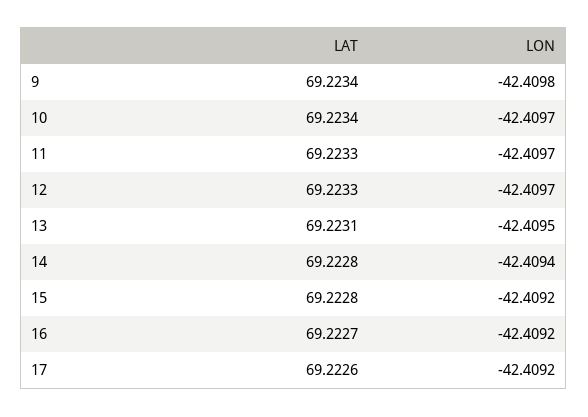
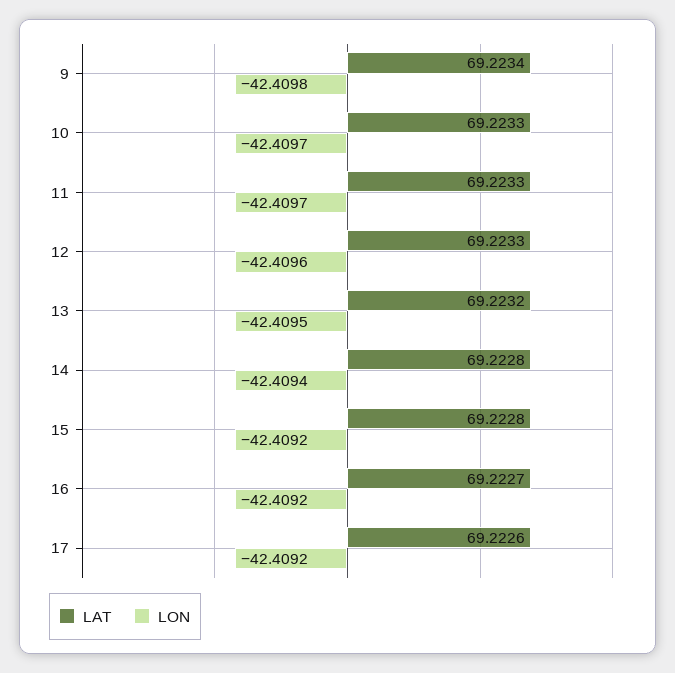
LAT, 10: 69.2234 -> 69.2233
LON, 12: -42.4097 -> -42.4096
LAT, 13: 69.2231 -> 69.2232

